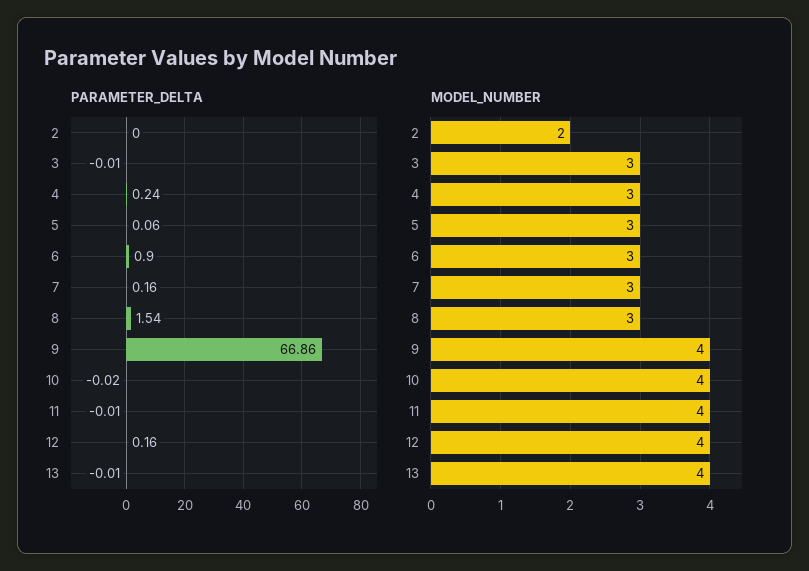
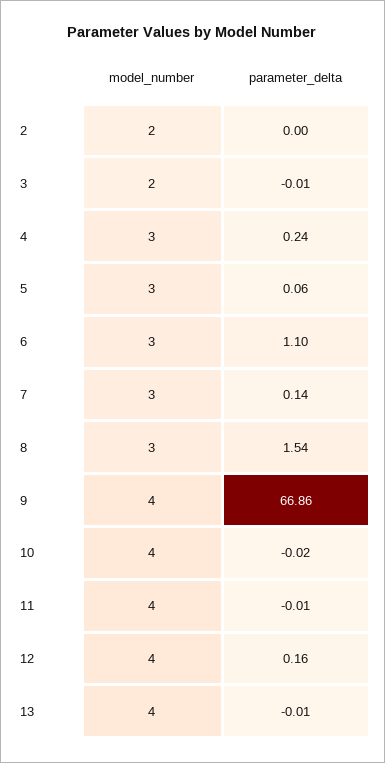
PARAMETER_DELTA, 6: 0.9 -> 1.1
PARAMETER_DELTA, 7: 0.16 -> 0.14
MODEL_NUMBER, 3: 3 -> 2

